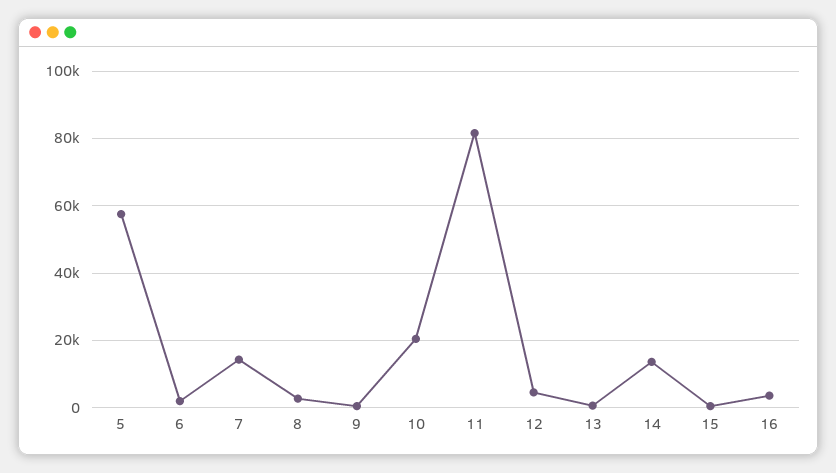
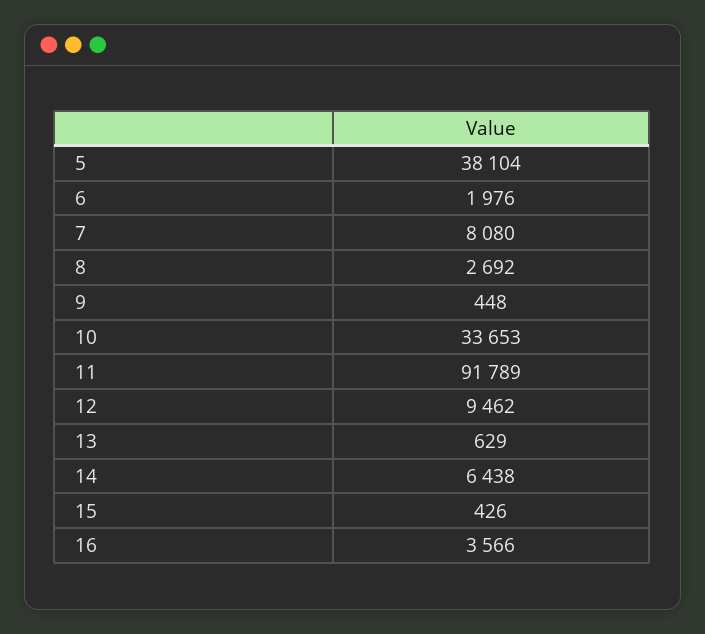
5: 58000 -> 38104
7: 14000 -> 8080
10: 20000 -> 33653
11: 82000 -> 91789
12: 4000 -> 9462
14: 14000 -> 6438

